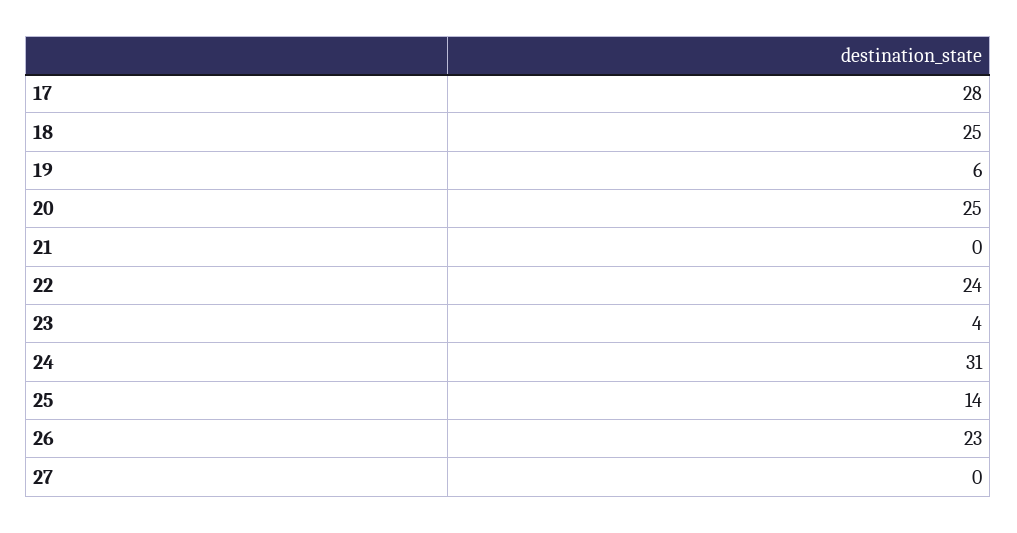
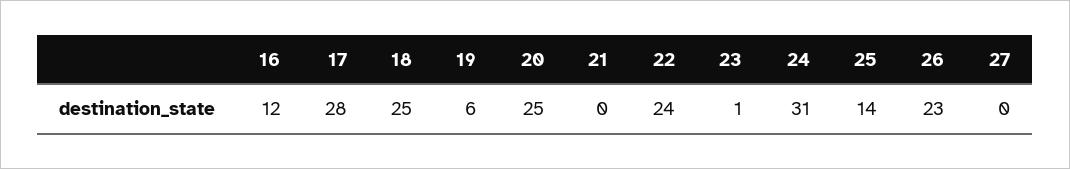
23: 4 -> 1
16: none -> 12

